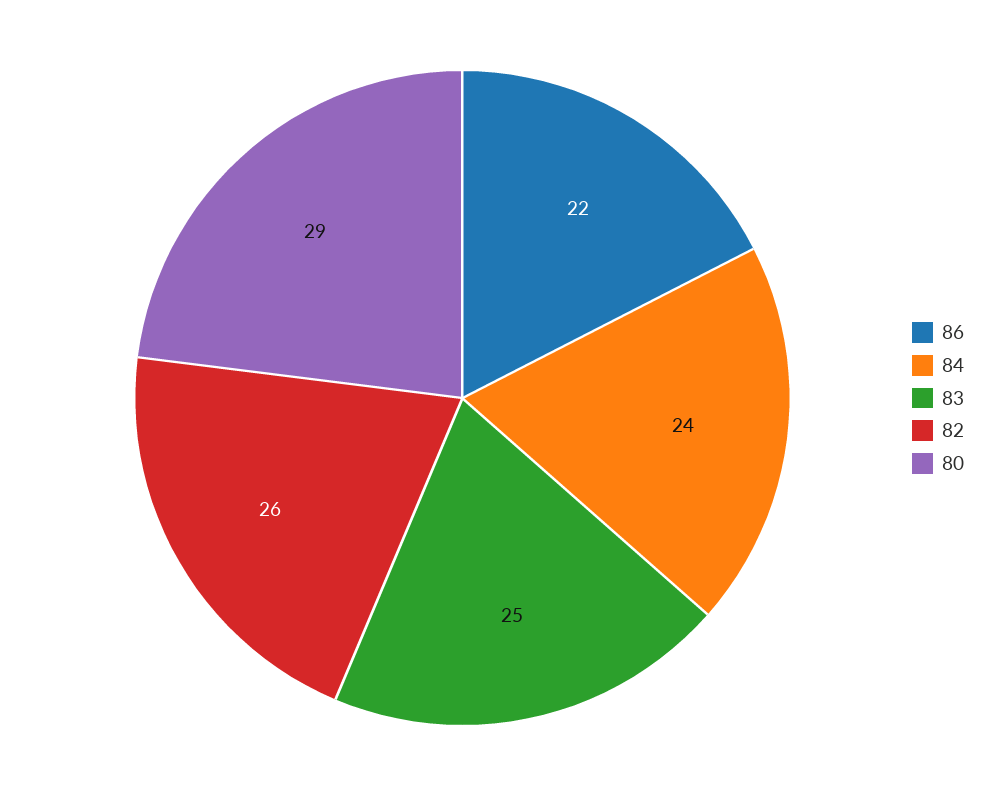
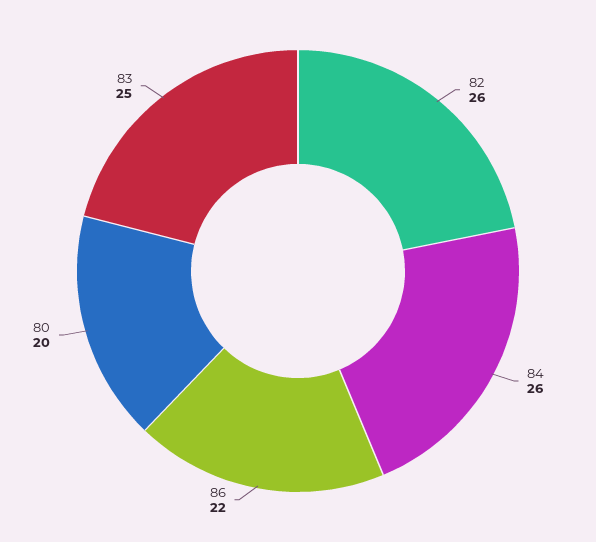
84: 24 -> 26
80: 29 -> 20

